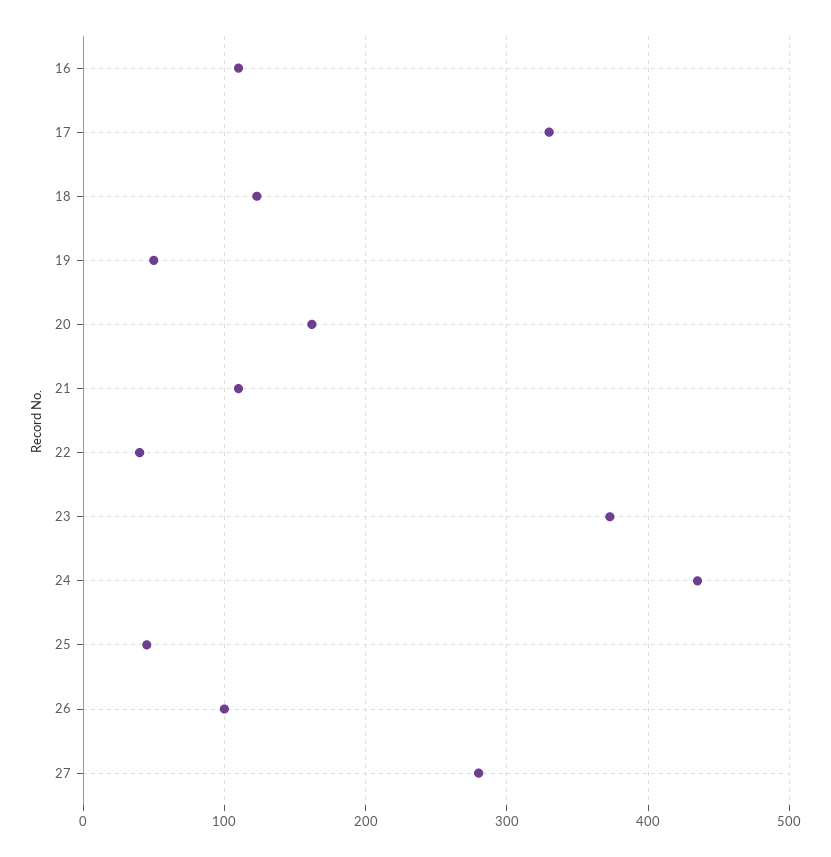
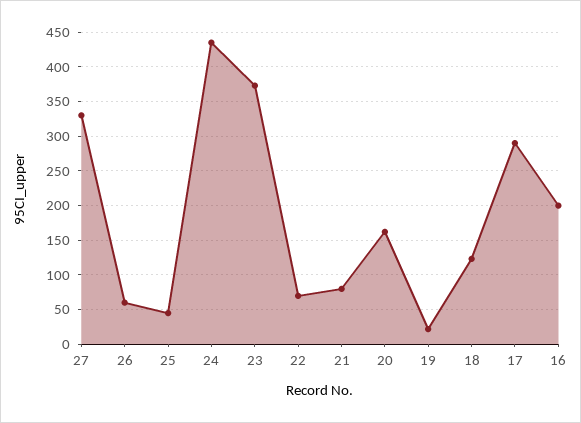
16: 110 -> 200
17: 330 -> 290
19: 50 -> 20
21: 110 -> 80
22: 40 -> 70
26: 100 -> 60
27: 280 -> 330

